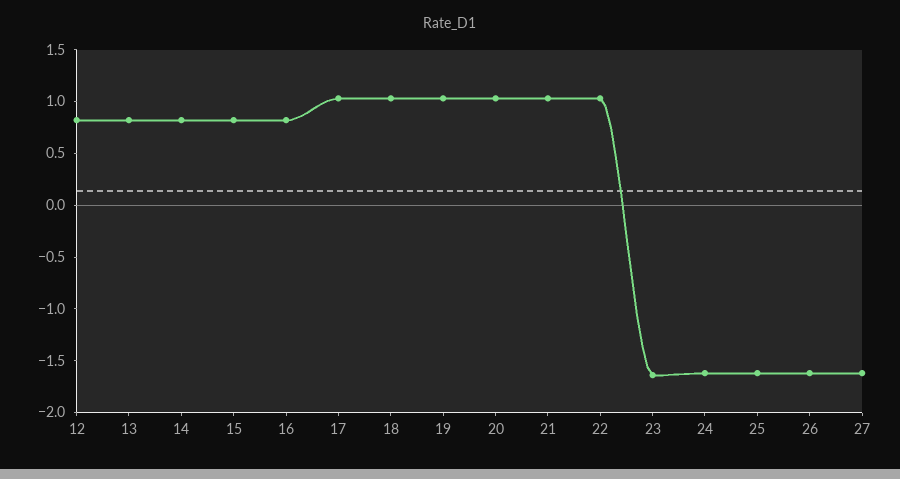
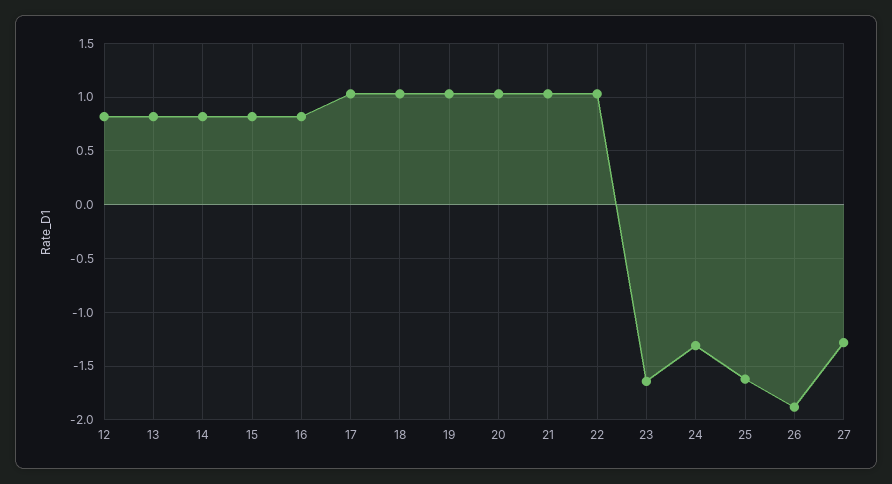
24: -1.6 -> -1.3
26: -1.6 -> -1.9
27: -1.6 -> -1.3

